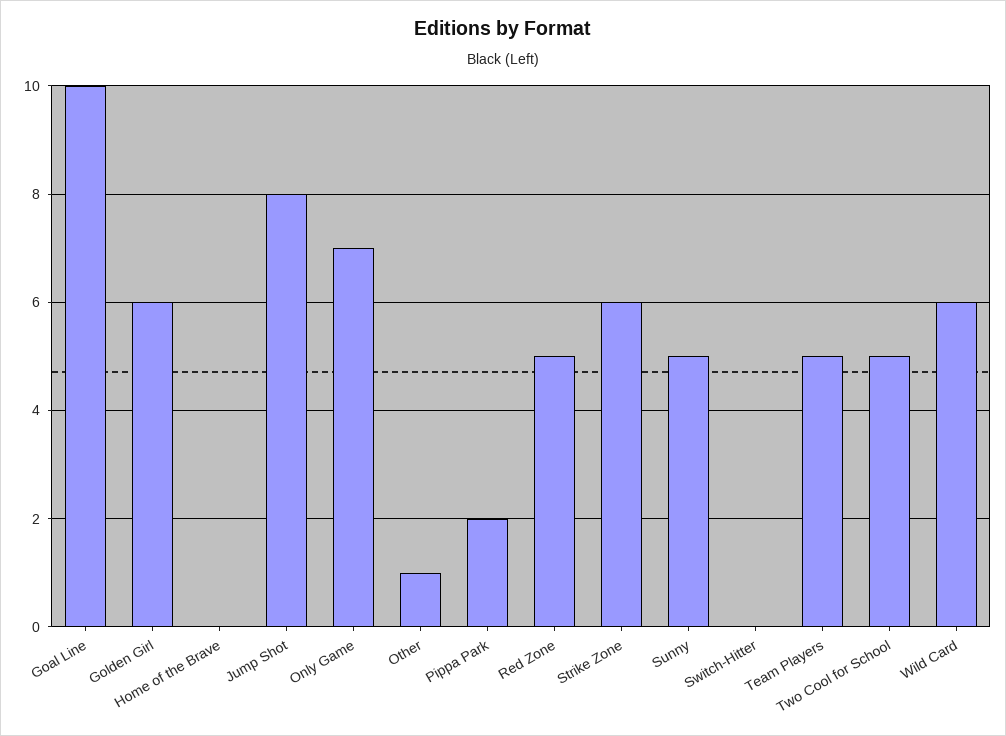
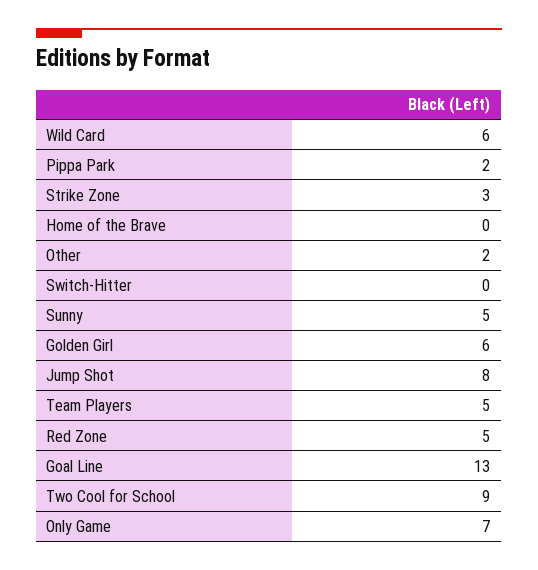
Goal Line: 10 -> 13
Other: 1 -> 2
Strike Zone: 6 -> 3
Two Cool for School: 5 -> 9

